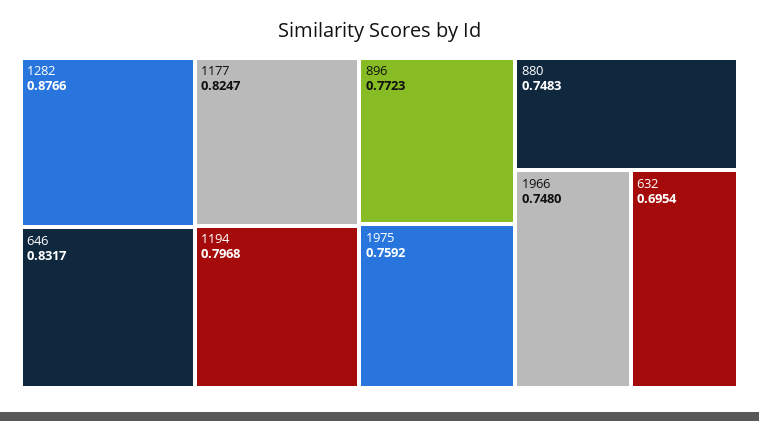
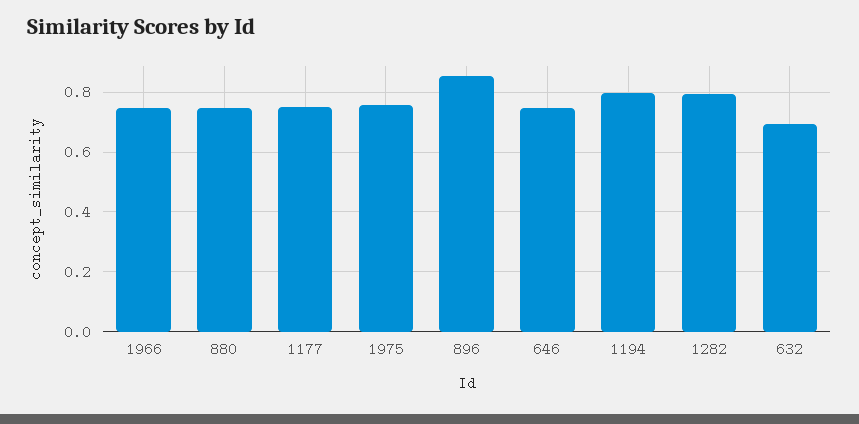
1282: 0.8766 -> 0.8
646: 0.8317 -> 0.75
1177: 0.8247 -> 0.75
896: 0.7723 -> 0.85

